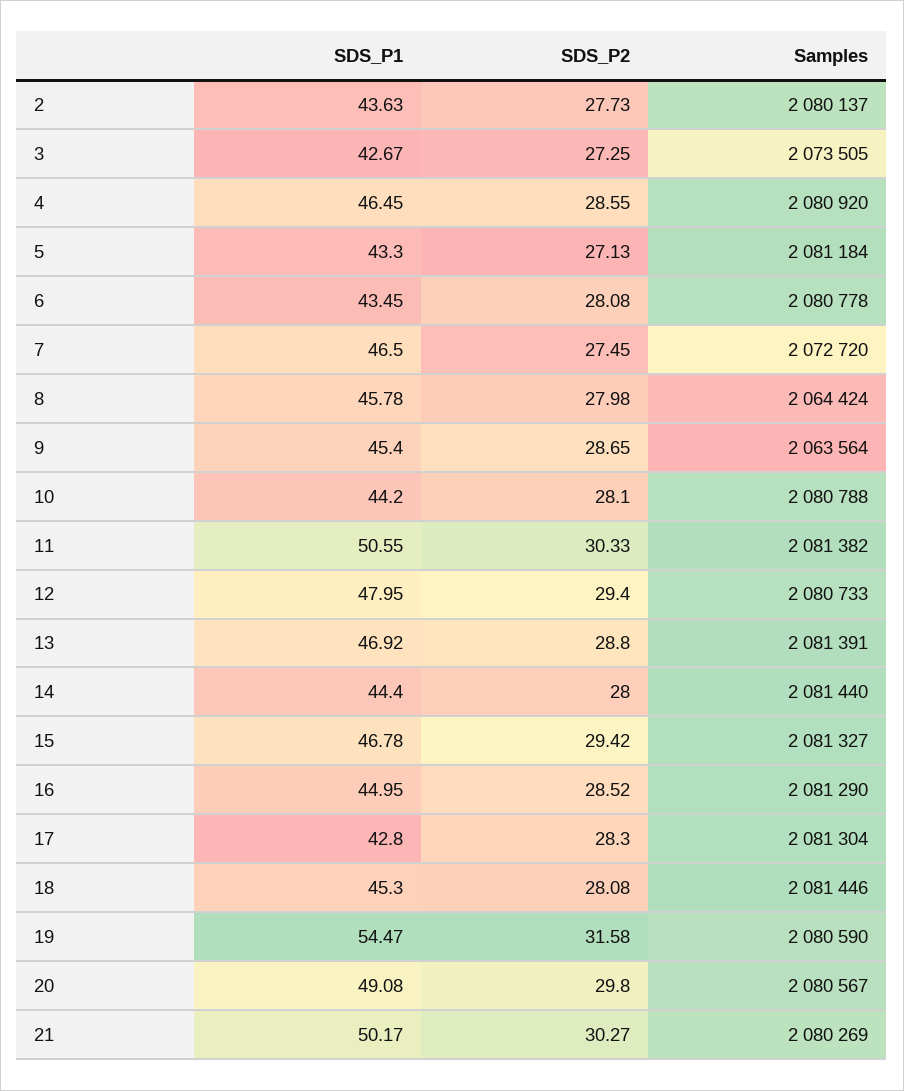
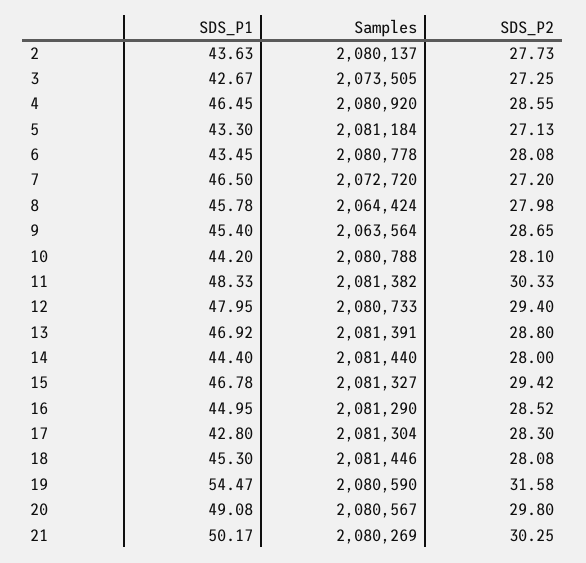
SDS_P2, 7: 27.45 -> 27.2
SDS_P1, 11: 50.55 -> 48.33
SDS_P2, 21: 30.27 -> 30.25

